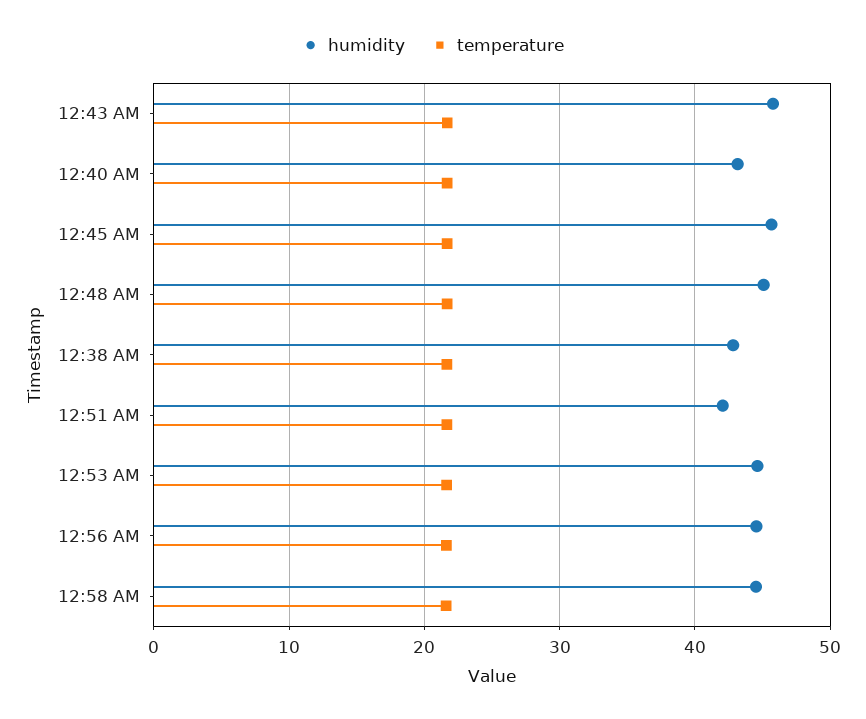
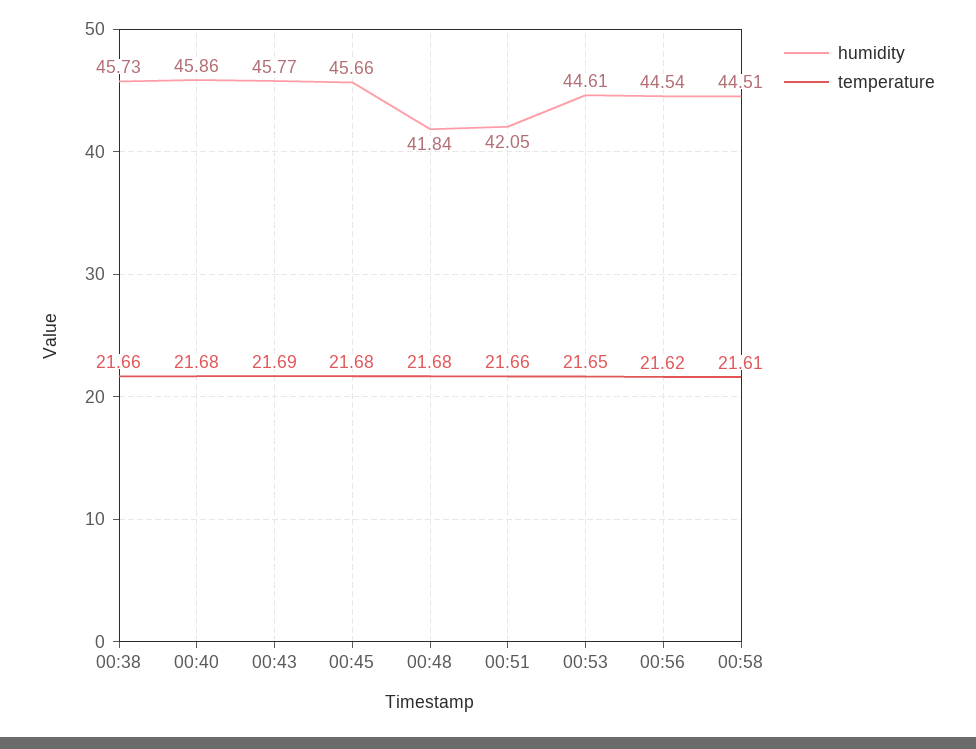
humidity, 12:40 AM: 43 -> 45.86
humidity, 12:48 AM: 45 -> 41.84
humidity, 12:38 AM: 43 -> 45.73

